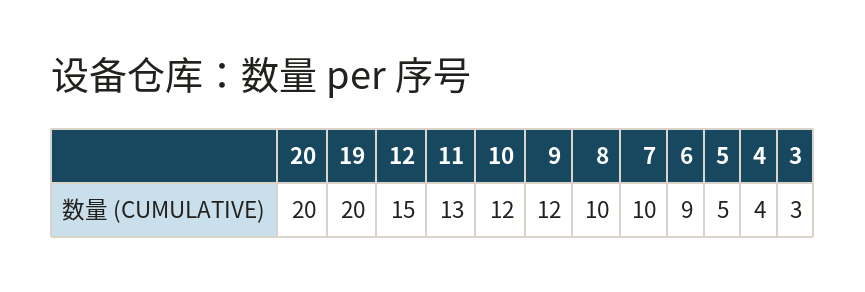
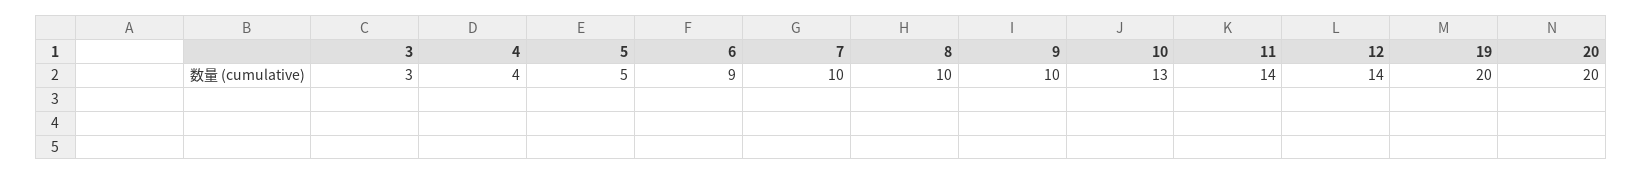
12: 15 -> 14
11: 13 -> 14
10: 12 -> 13
9: 12 -> 10

